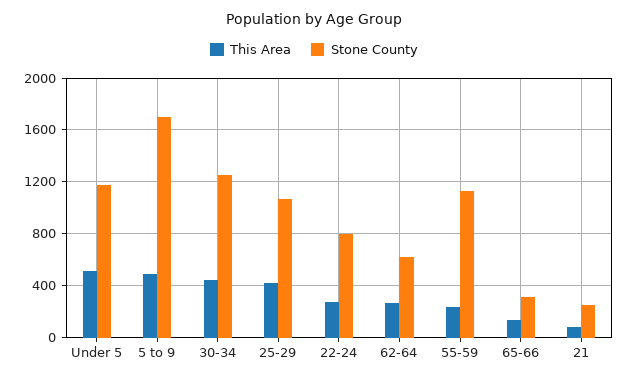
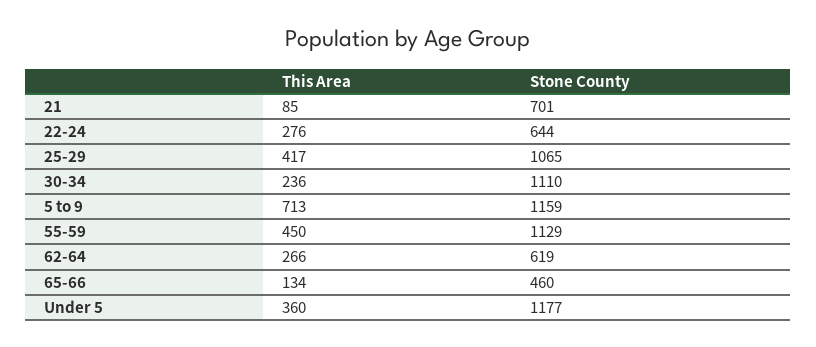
This Area, Under 5: 500 -> 360
This Area, 5 to 9: 500 -> 713
Stone County, 5 to 9: 1700 -> 1159
This Area, 30-34: 450 -> 236
Stone County, 30-34: 1250 -> 1110
Stone County, 22-24: 800 -> 644
This Area, 55-59: 250 -> 450
Stone County, 65-66: 300 -> 460
Stone County, 21: 250 -> 701

